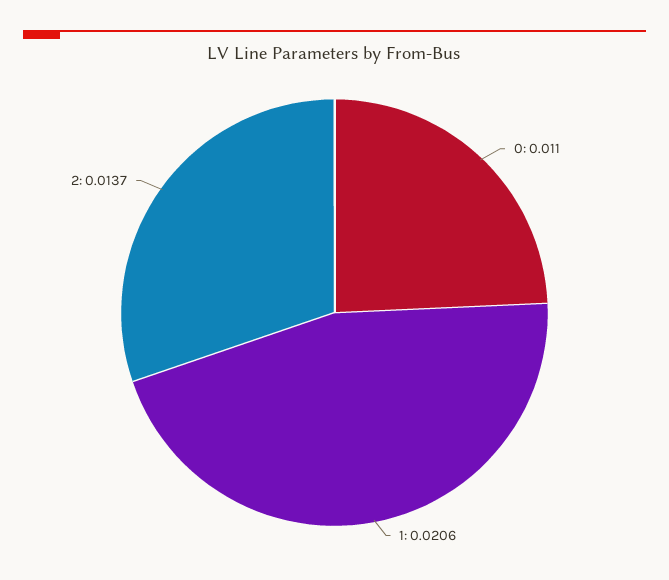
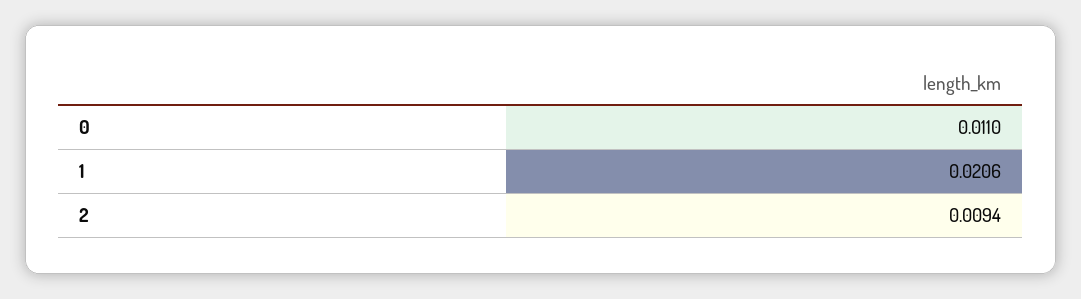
2: 0.0137 -> 0.0094

